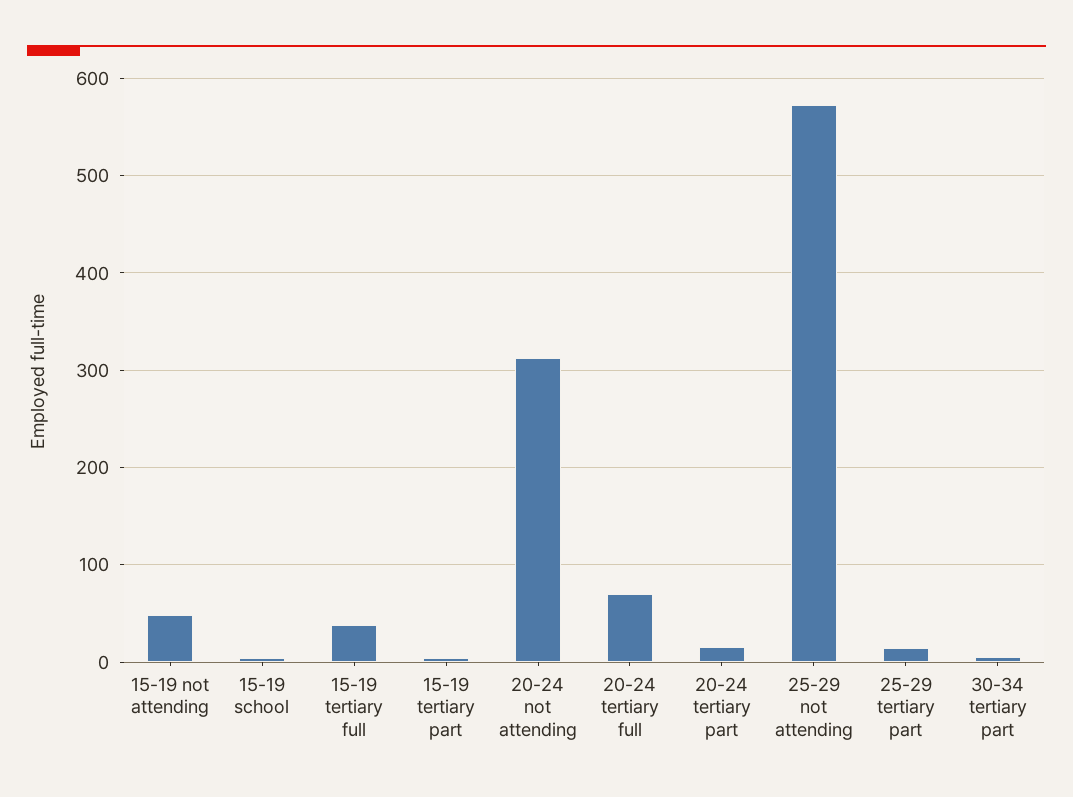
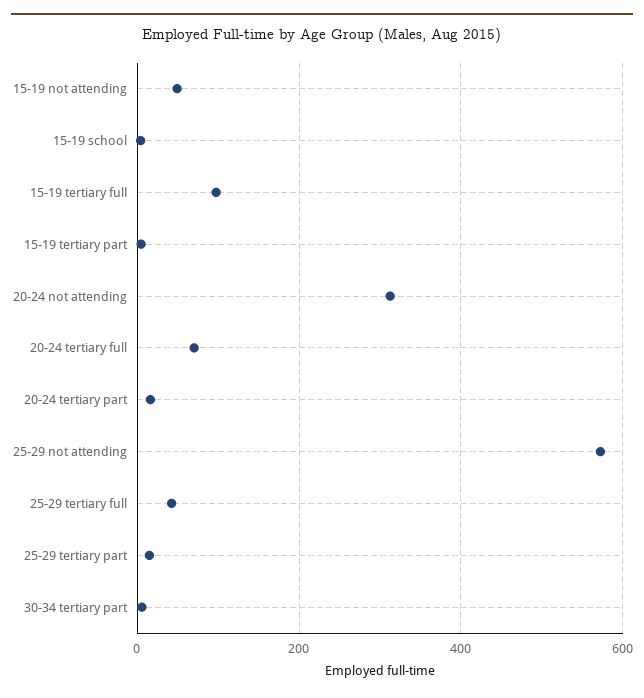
15-19 tertiary full: 40 -> 100
25-29 tertiary full: none -> 40

